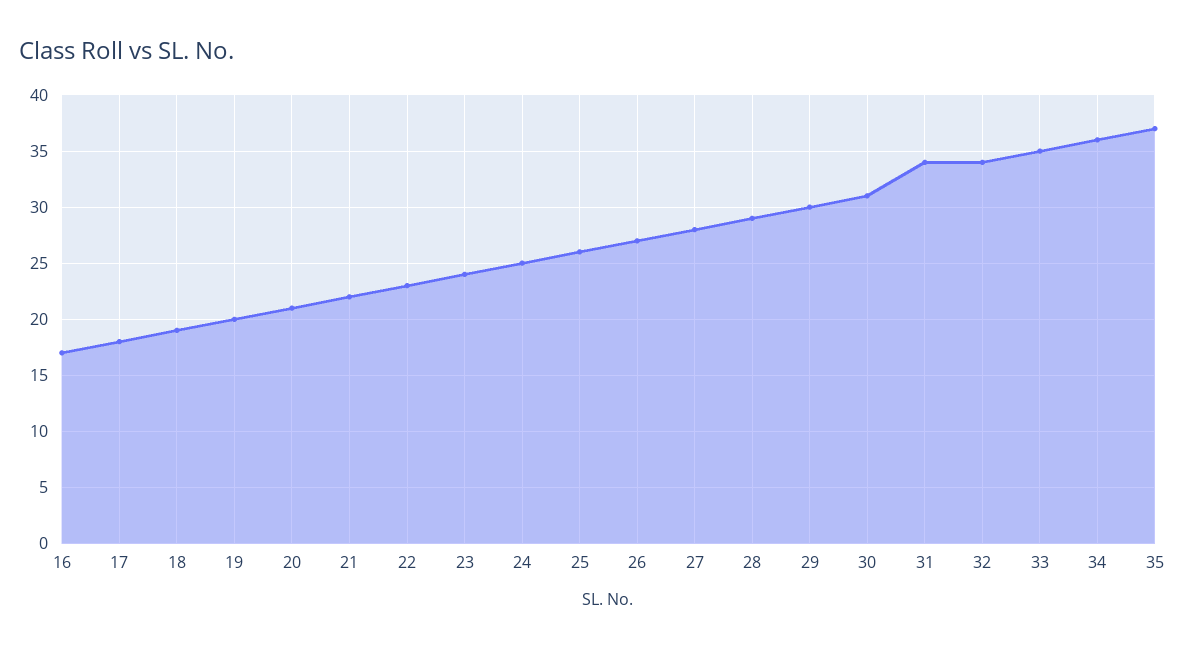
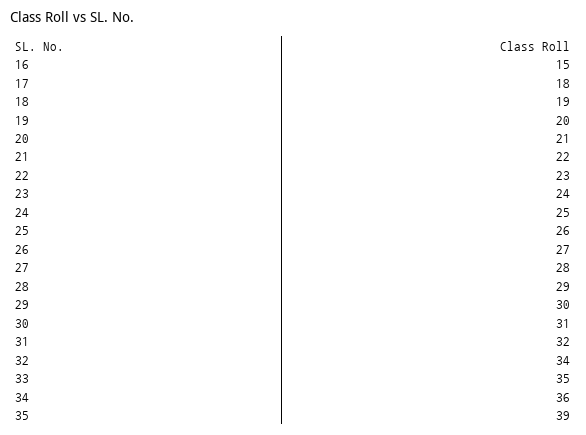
16: 17 -> 15
31: 34 -> 32
35: 37 -> 39

